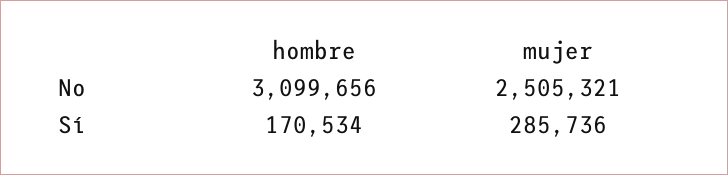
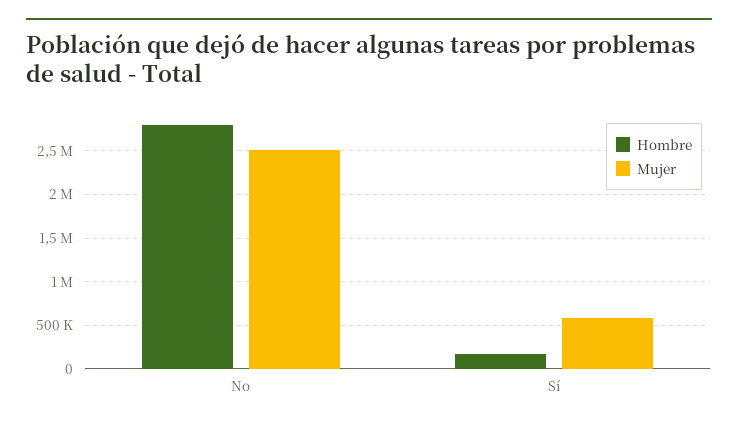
hombre, No: 3099656 -> 2800000
mujer, Sí: 285736 -> 600000

